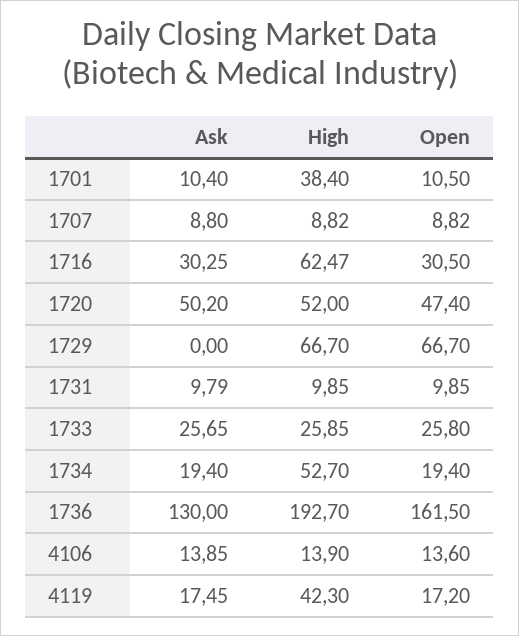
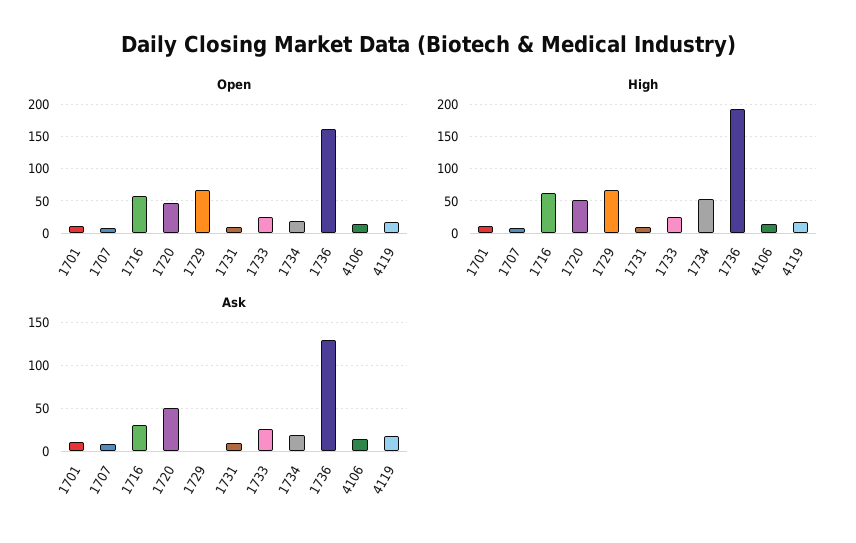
High, 1701: 38.4 -> 10
Open, 1716: 30.5 -> 60
High, 4119: 42.3 -> 20

